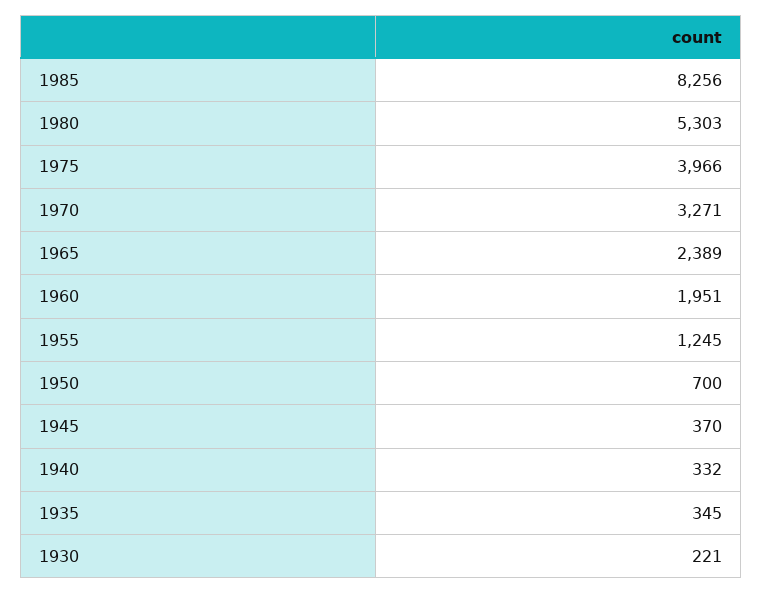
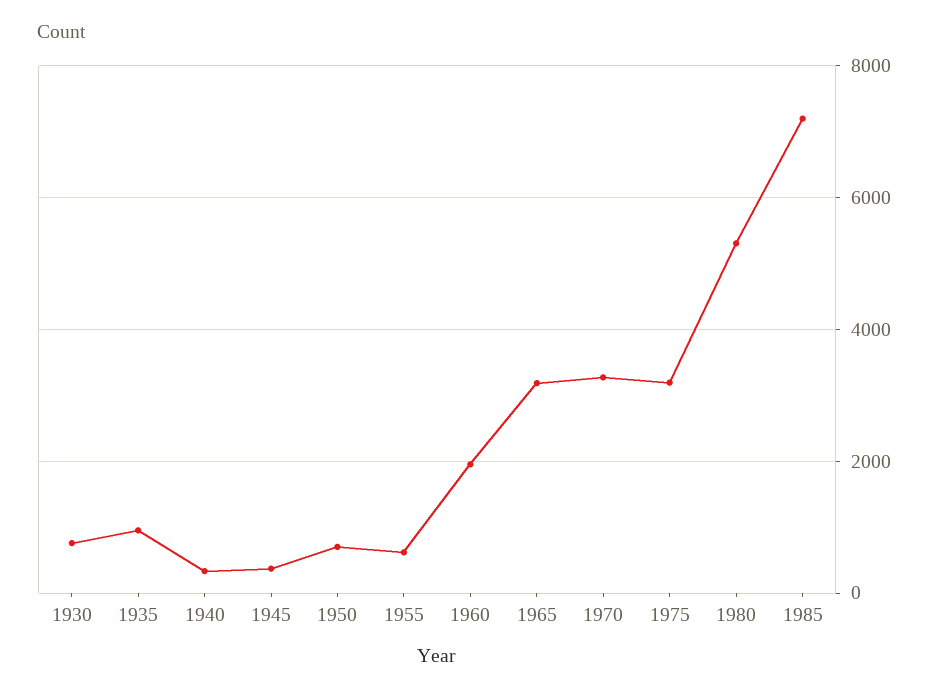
1985: 8256 -> 7200
1975: 3966 -> 3200
1965: 2389 -> 3200
1955: 1245 -> 600
1935: 345 -> 1000
1930: 221 -> 800

